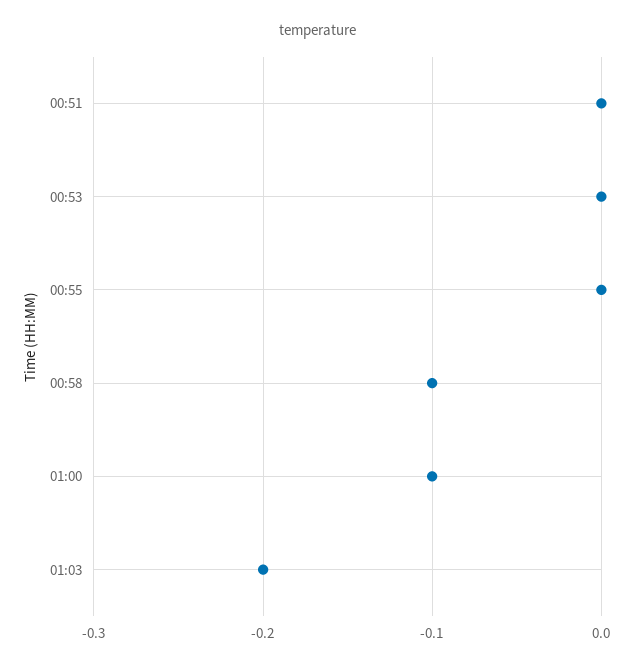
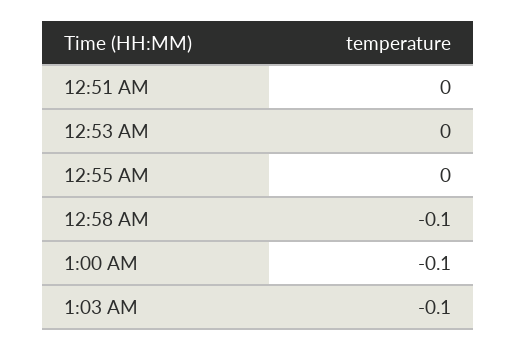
01:03: -0.2 -> -0.1

